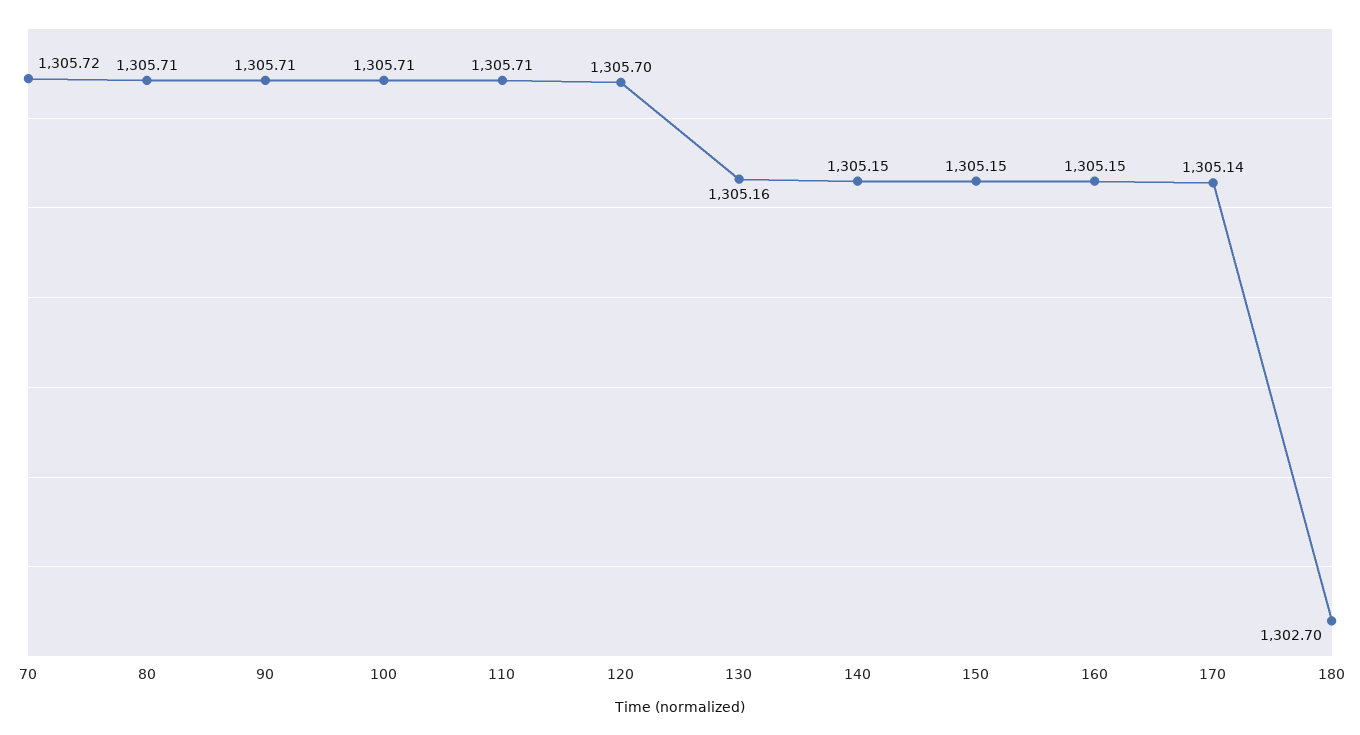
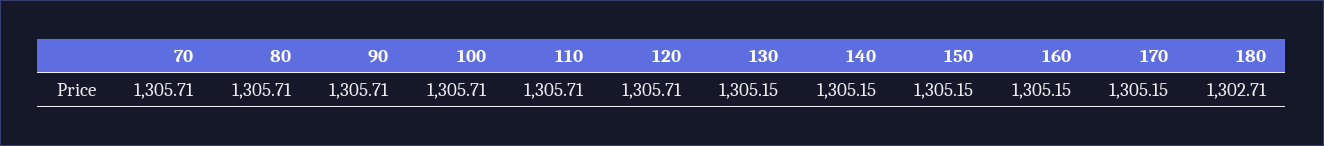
70: 1305.72 -> 1305.71
120: 1305.7 -> 1305.71
130: 1305.16 -> 1305.15
170: 1305.14 -> 1305.15
180: 1302.7 -> 1302.71

